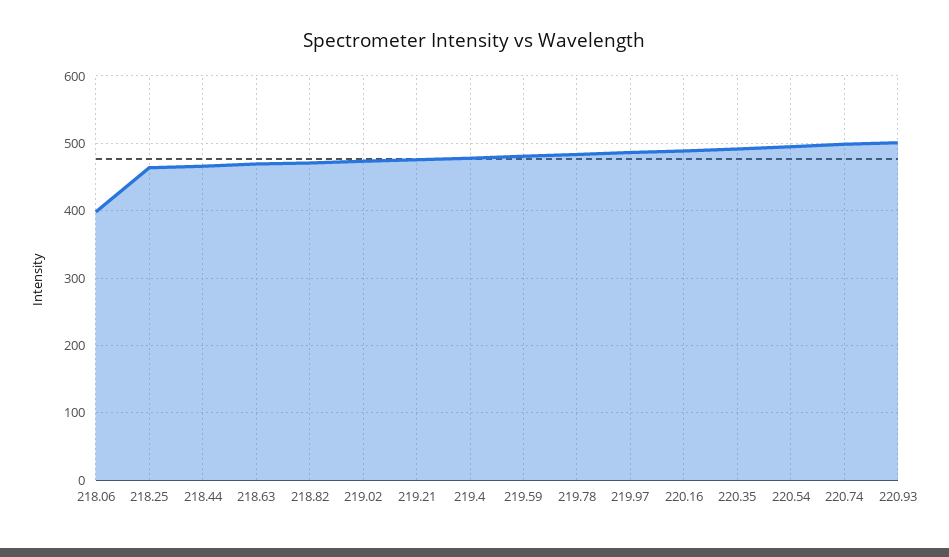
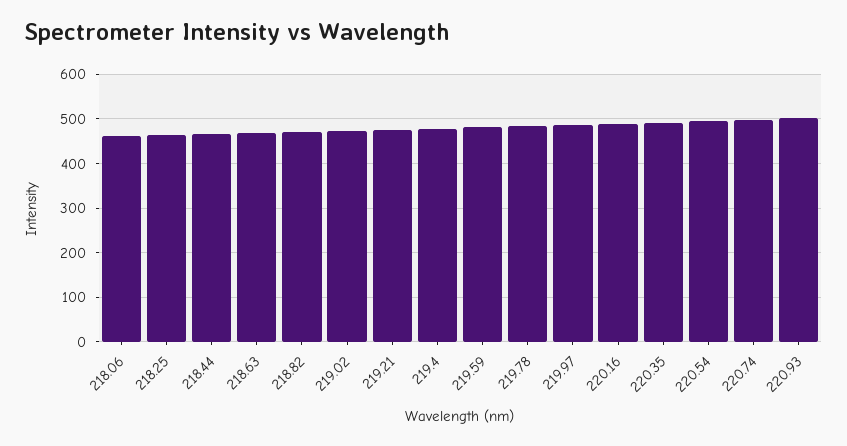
218.06: 400 -> 460

